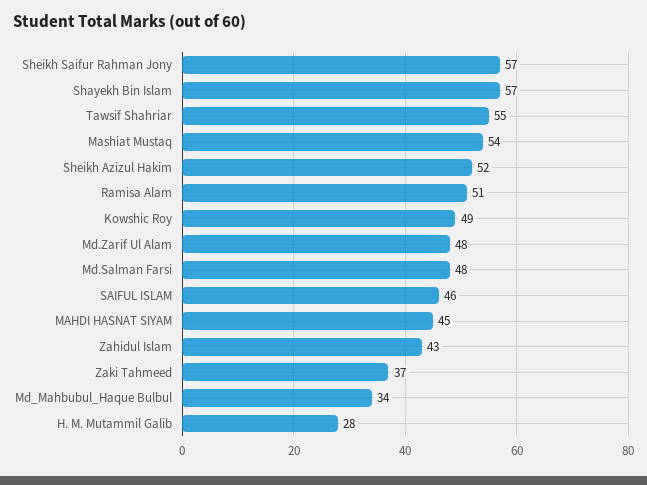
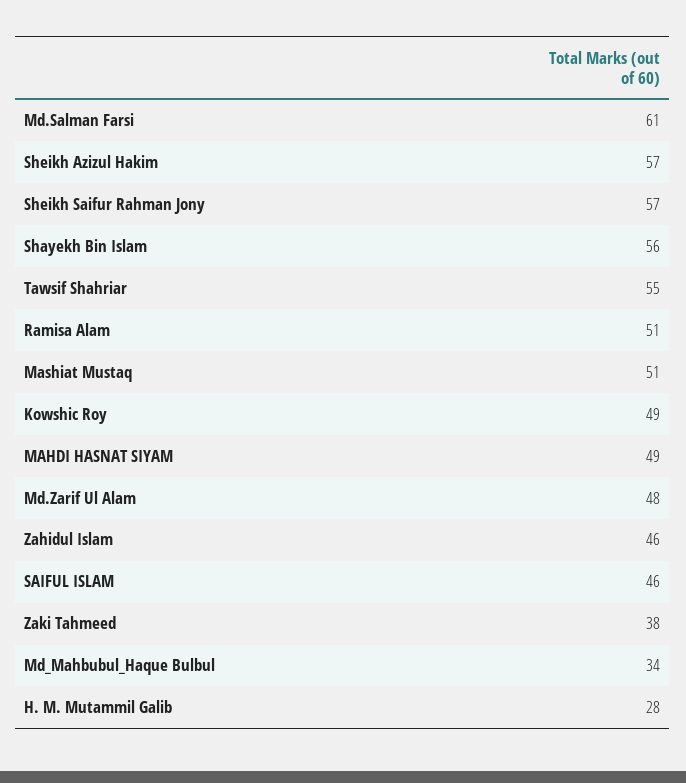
Shayekh Bin Islam: 57 -> 56
Mashiat Mustaq: 54 -> 51
Sheikh Azizul Hakim: 52 -> 57
Md.Salman Farsi: 48 -> 61
MAHDI HASNAT SIYAM: 45 -> 49
Zahidul Islam: 43 -> 46
Zaki Tahmeed: 37 -> 38

